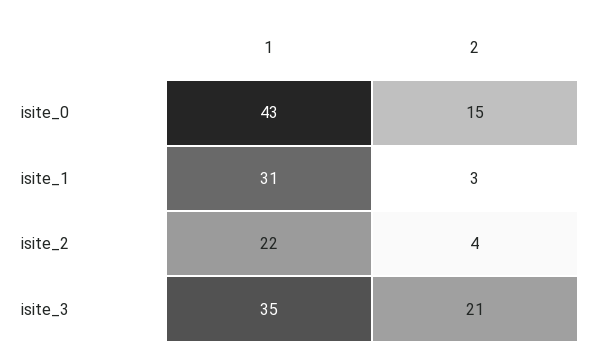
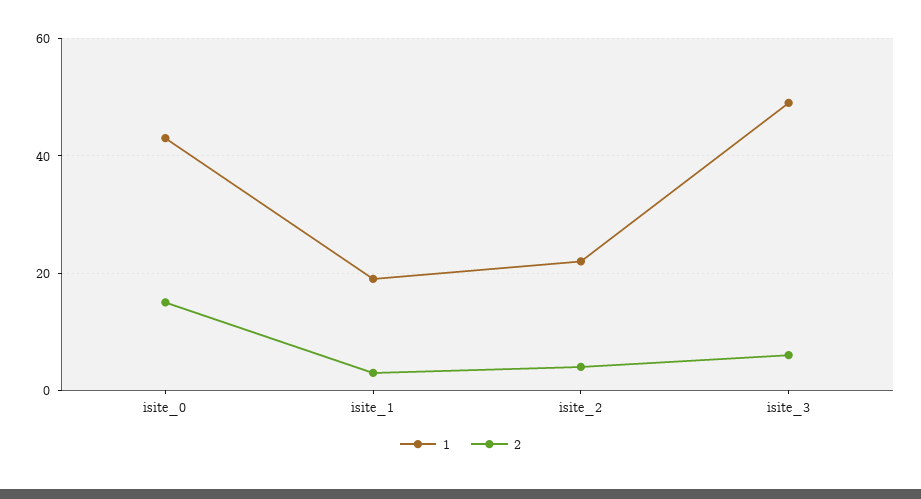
1, isite_1: 31 -> 20
1, isite_3: 35 -> 50
2, isite_3: 21 -> 5

